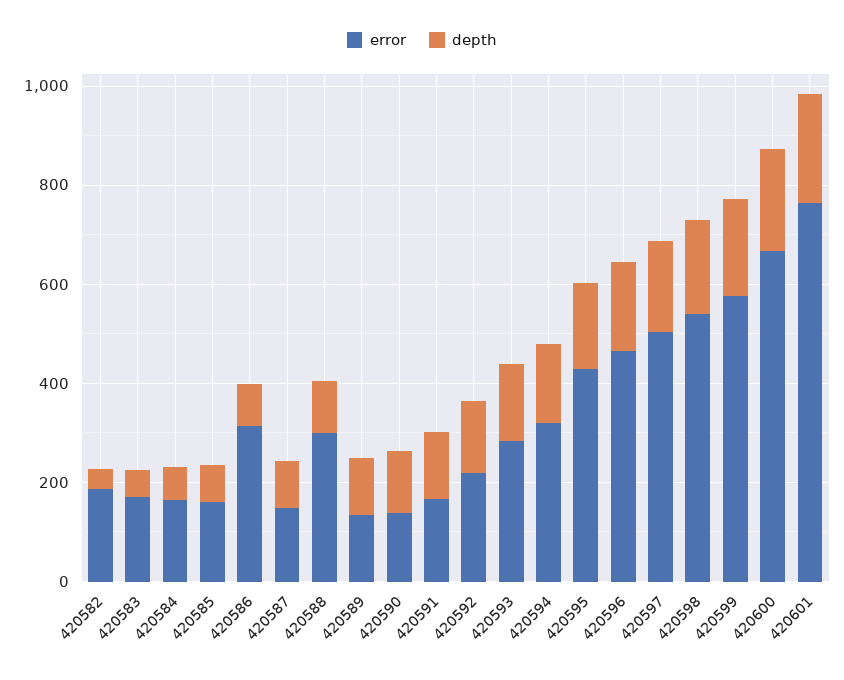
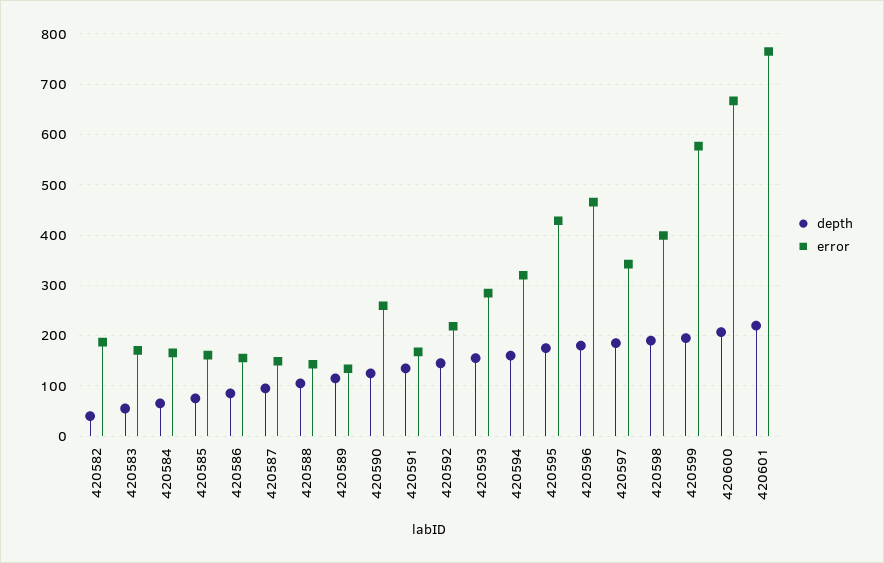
error, 420586: 300 -> 160
error, 420588: 300 -> 140
error, 420590: 150 -> 260
error, 420597: 500 -> 340
error, 420598: 550 -> 400

